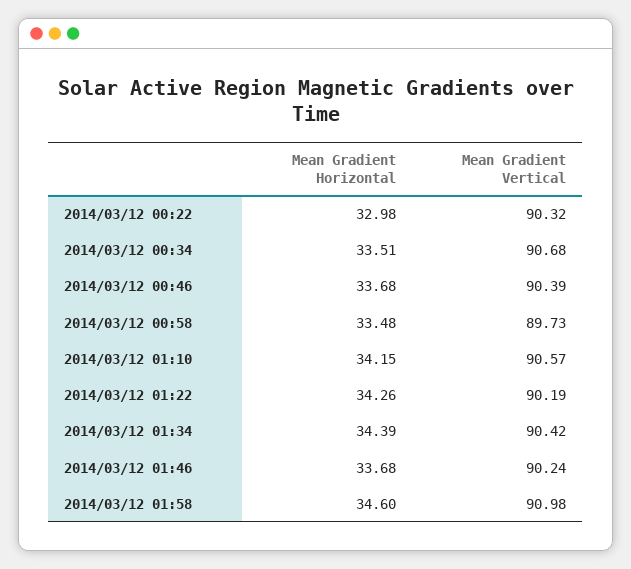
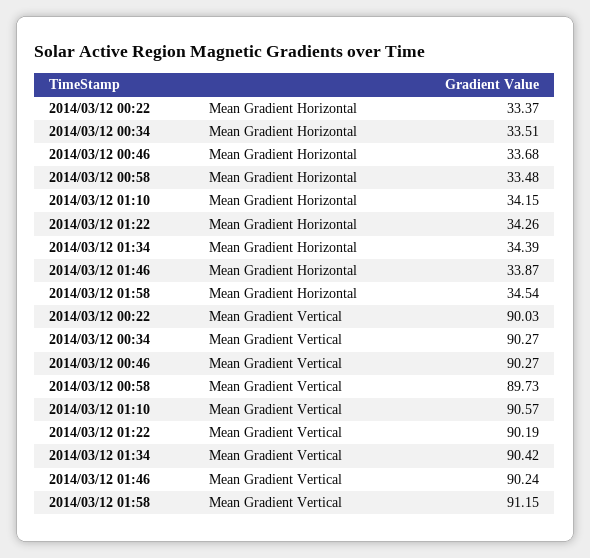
Mean Gradient Horizontal, 2014/03/12 00:22: 32.98 -> 33.37
Mean Gradient Vertical, 2014/03/12 00:22: 90.32 -> 90.03
Mean Gradient Vertical, 2014/03/12 00:34: 90.68 -> 90.27
Mean Gradient Vertical, 2014/03/12 00:46: 90.39 -> 90.27
Mean Gradient Horizontal, 2014/03/12 01:46: 33.68 -> 33.87
Mean Gradient Horizontal, 2014/03/12 01:58: 34.6 -> 34.54
Mean Gradient Vertical, 2014/03/12 01:58: 90.98 -> 91.15

